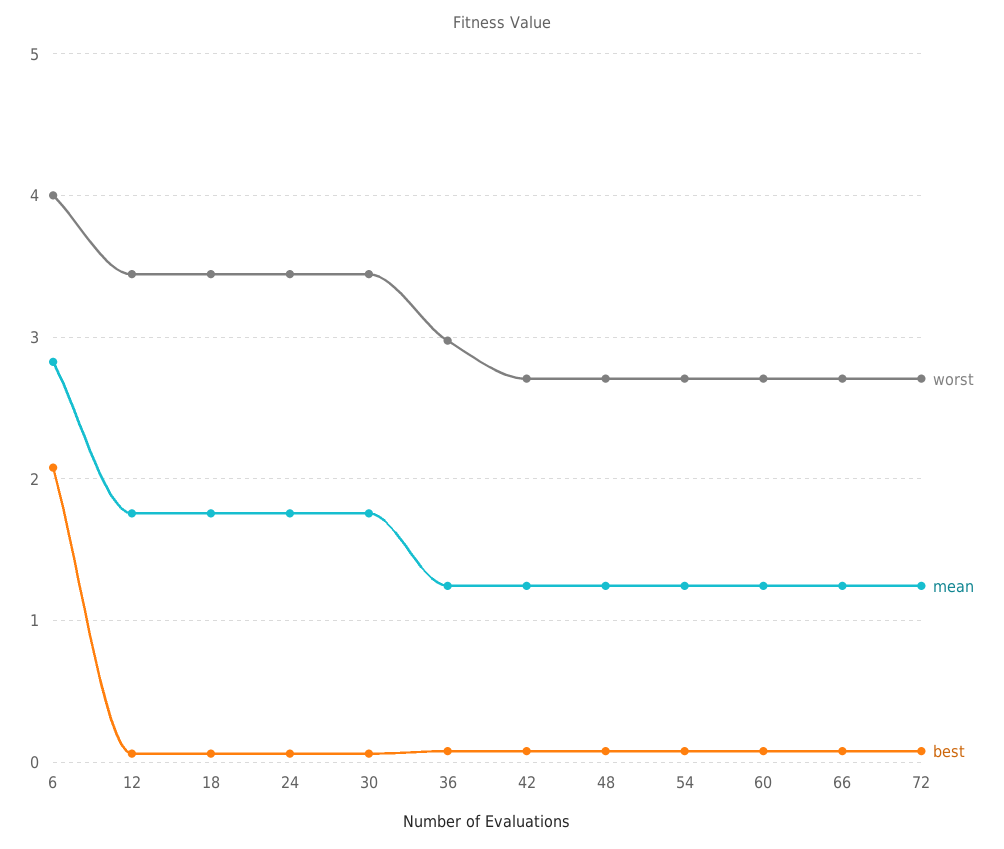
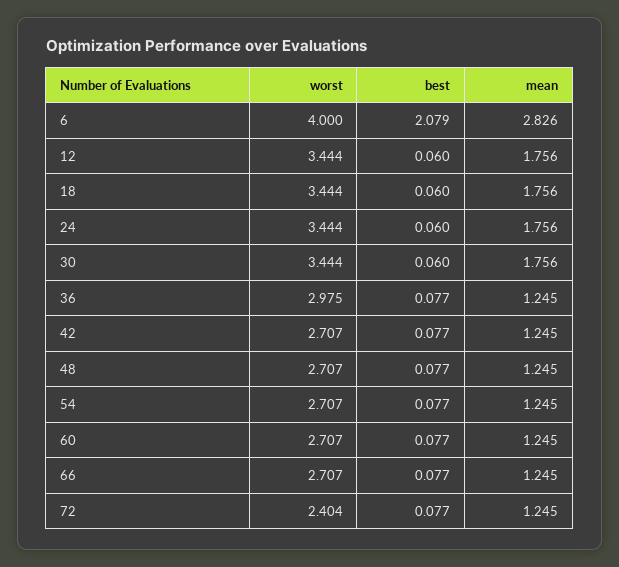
worst, 72: 2.7 -> 2.404

